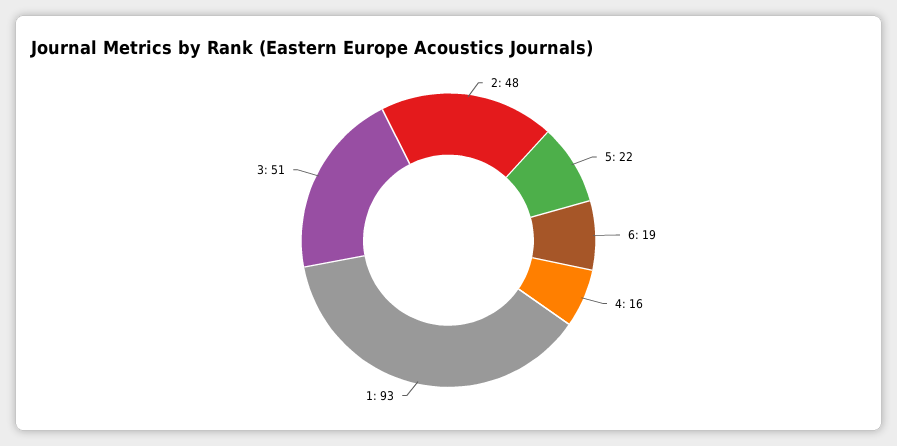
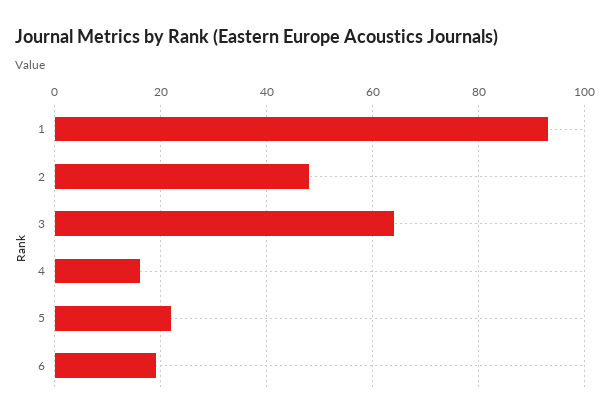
3: 51 -> 65

